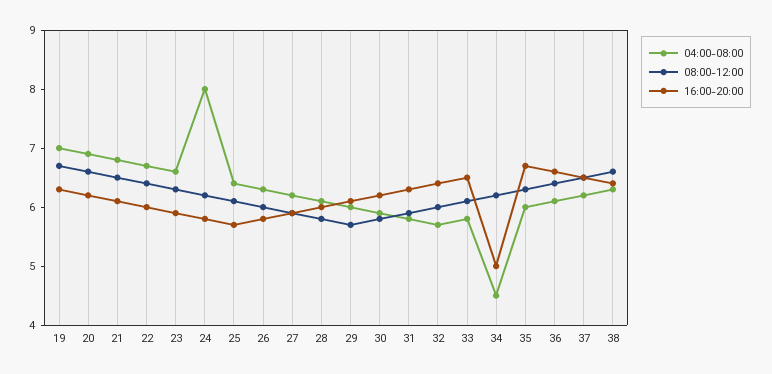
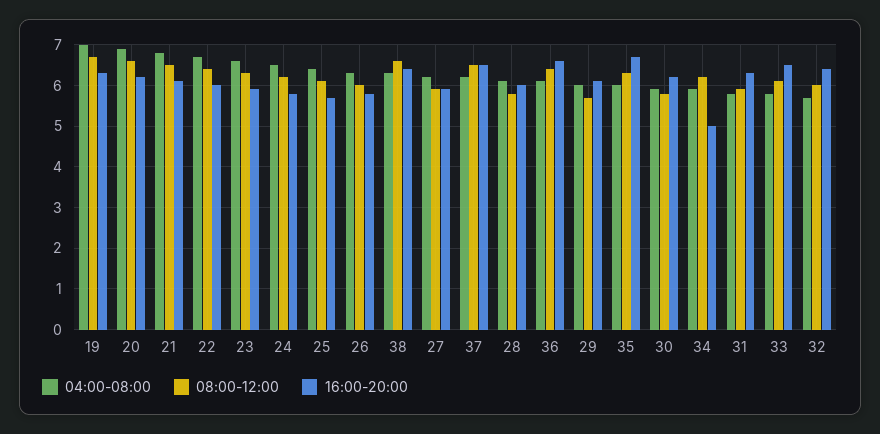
04:00-08:00, 24: 8 -> 6.5
04:00-08:00, 34: 4.5 -> 6

